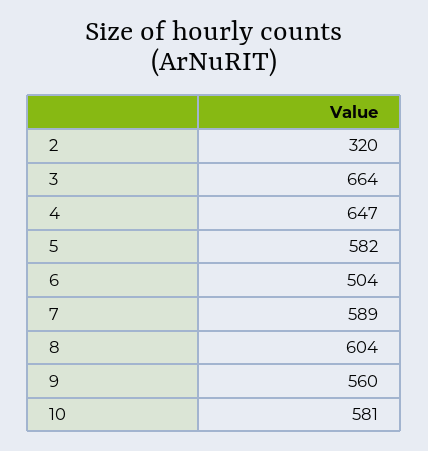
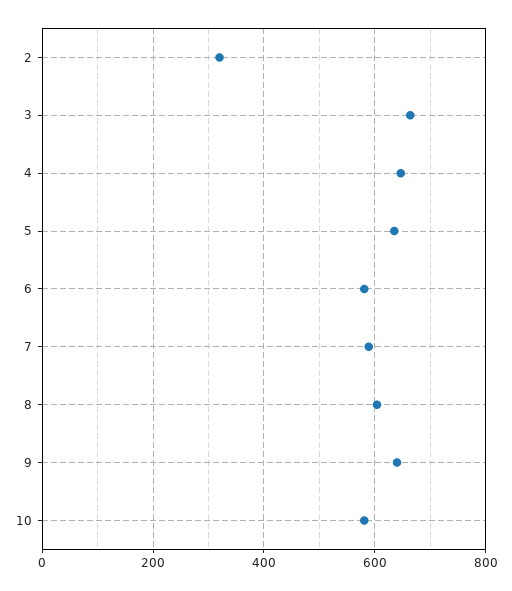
5: 582 -> 640
6: 504 -> 580
9: 560 -> 640

